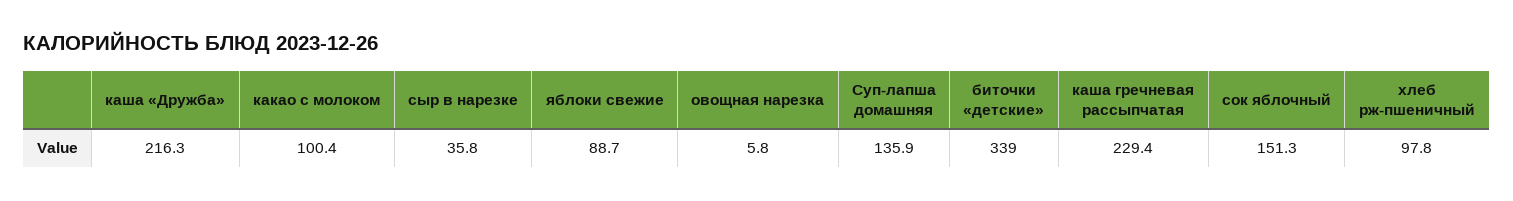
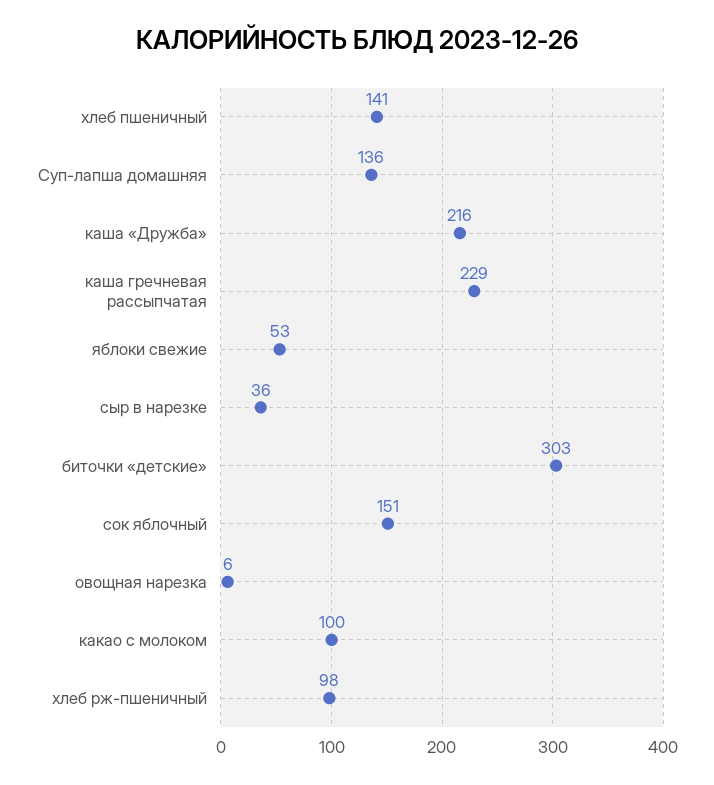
яблоки свежие: 88.7 -> 53
биточки «детские»: 339 -> 303
хлеб пшеничный: none -> 141

